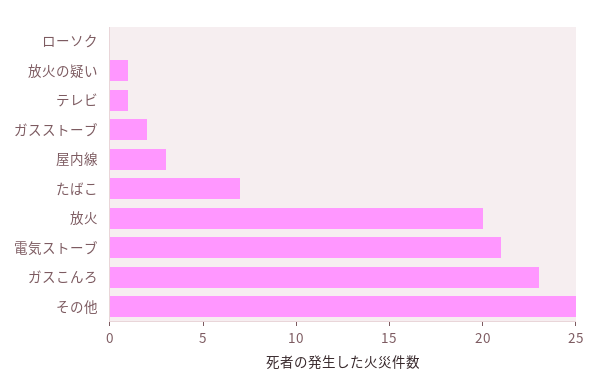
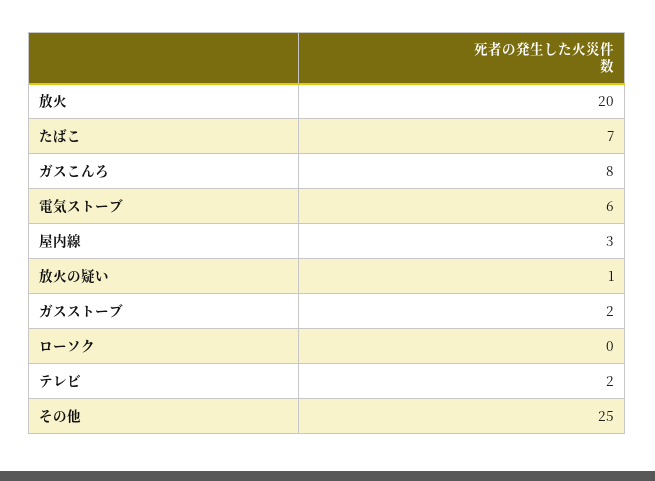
テレビ: 1 -> 2
電気ストーブ: 21 -> 6
ガスこんろ: 23 -> 8

